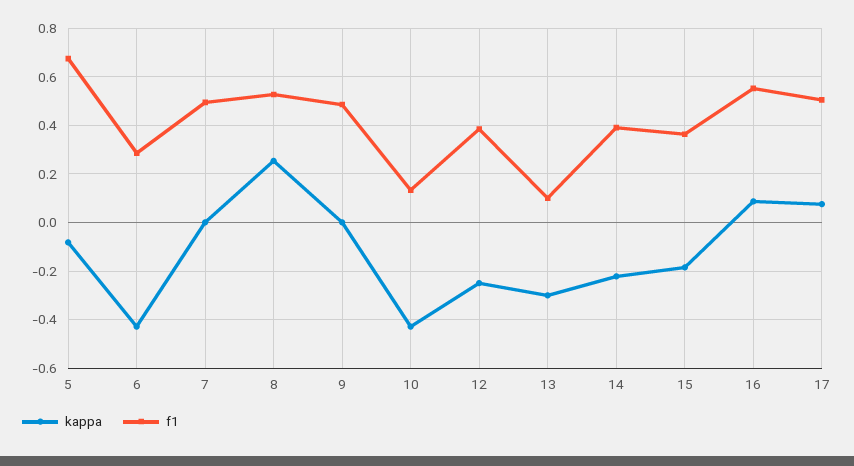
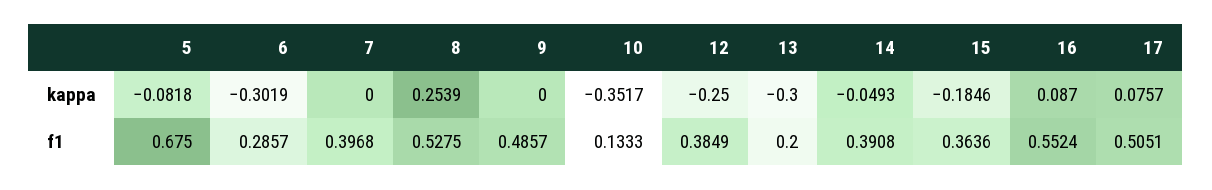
kappa, 6: -0.425 -> -0.3019
f1, 7: 0.5 -> 0.3968
kappa, 10: -0.425 -> -0.3517
f1, 13: 0.1 -> 0.2
kappa, 14: -0.225 -> -0.0493

